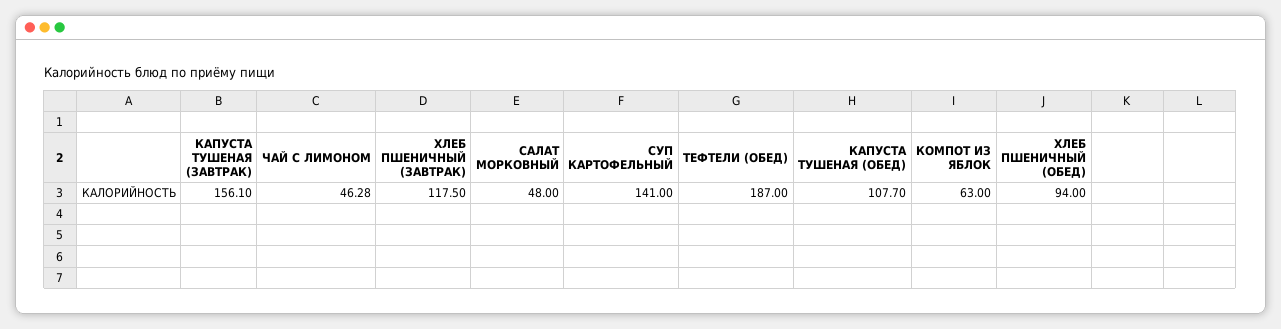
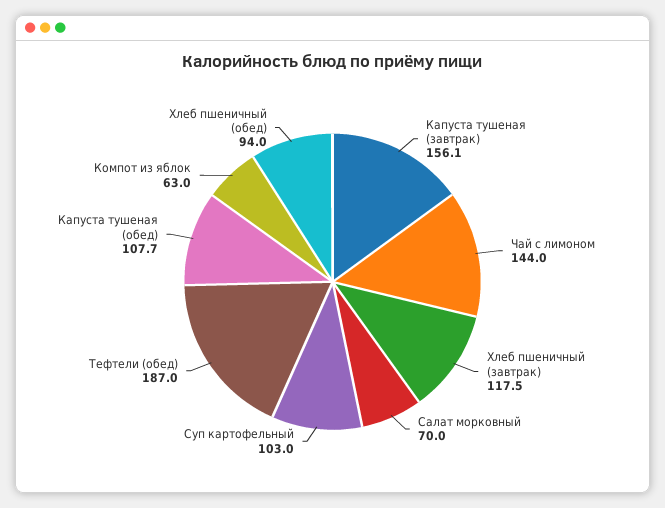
ЧАЙ С ЛИМОНОМ: 46.28 -> 144
САЛАТ МОРКОВНЫЙ: 48 -> 70
СУП КАРТОФЕЛЬНЫЙ: 141 -> 103

